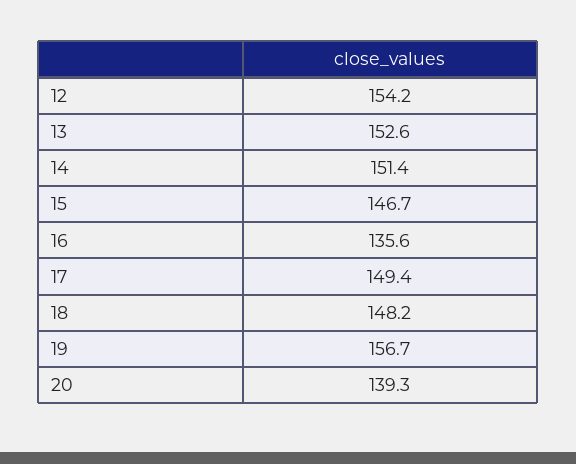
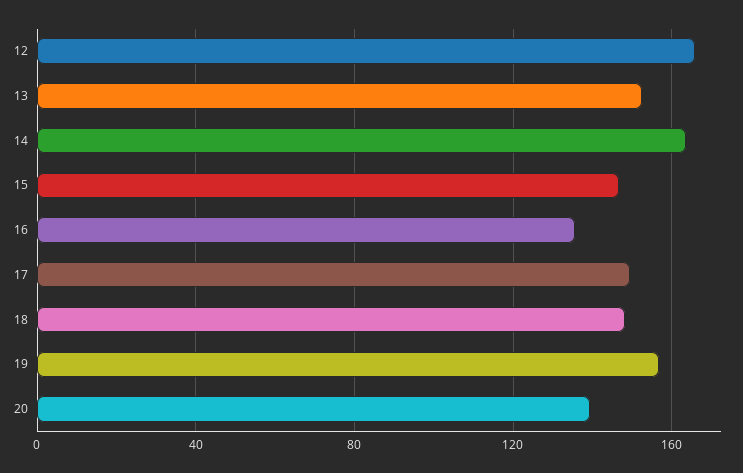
12: 154.2 -> 165
14: 151.4 -> 165

